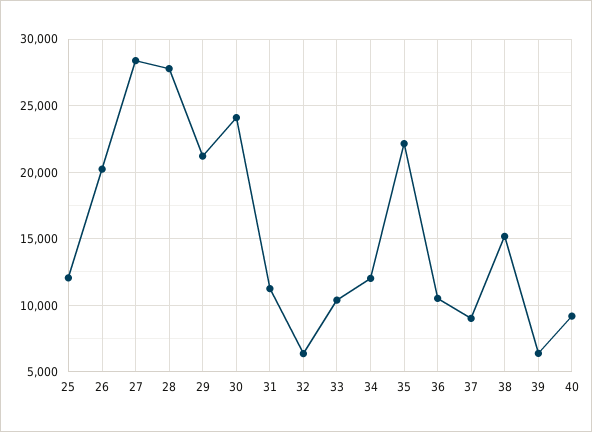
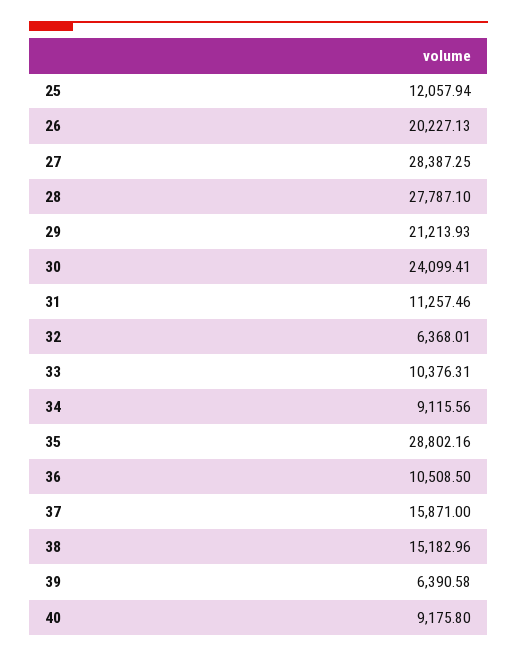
34: 12000 -> 9115.56
35: 22000 -> 28802.16
37: 9000 -> 15871

